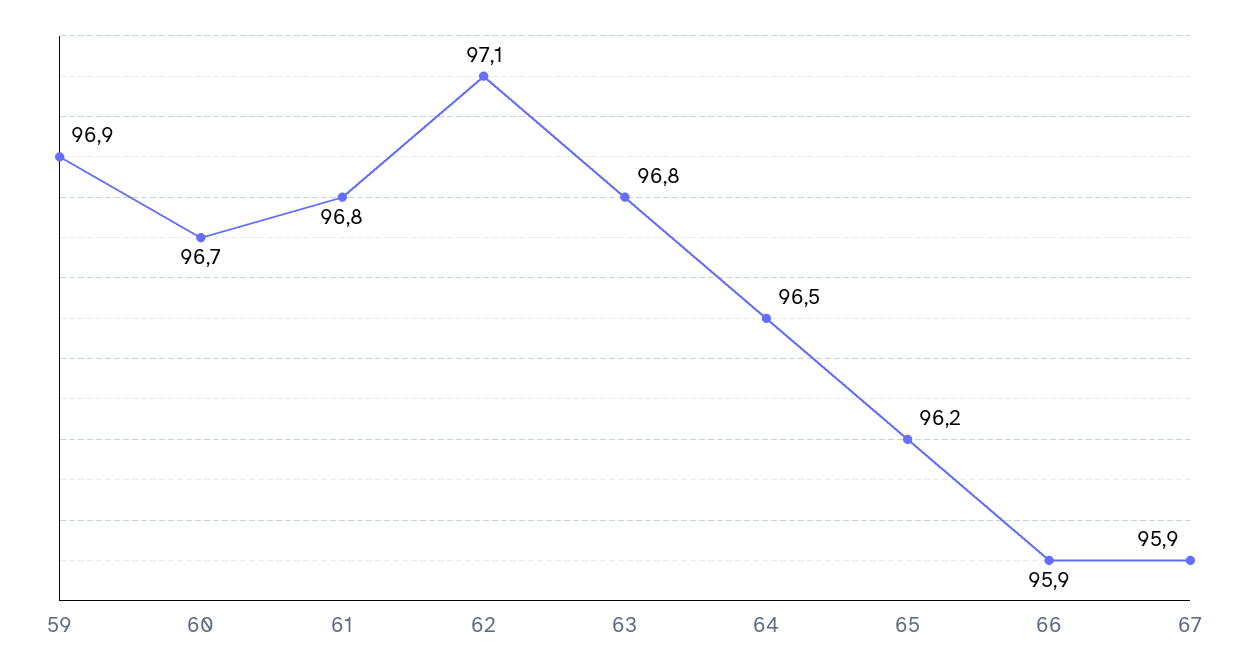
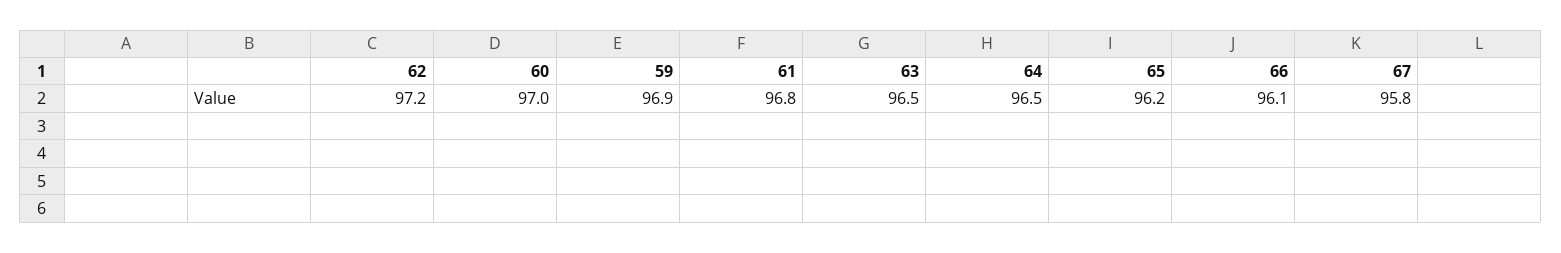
60: 96.7 -> 97
62: 97.1 -> 97.2
63: 96.8 -> 96.5
66: 95.9 -> 96.1
67: 95.9 -> 95.8

